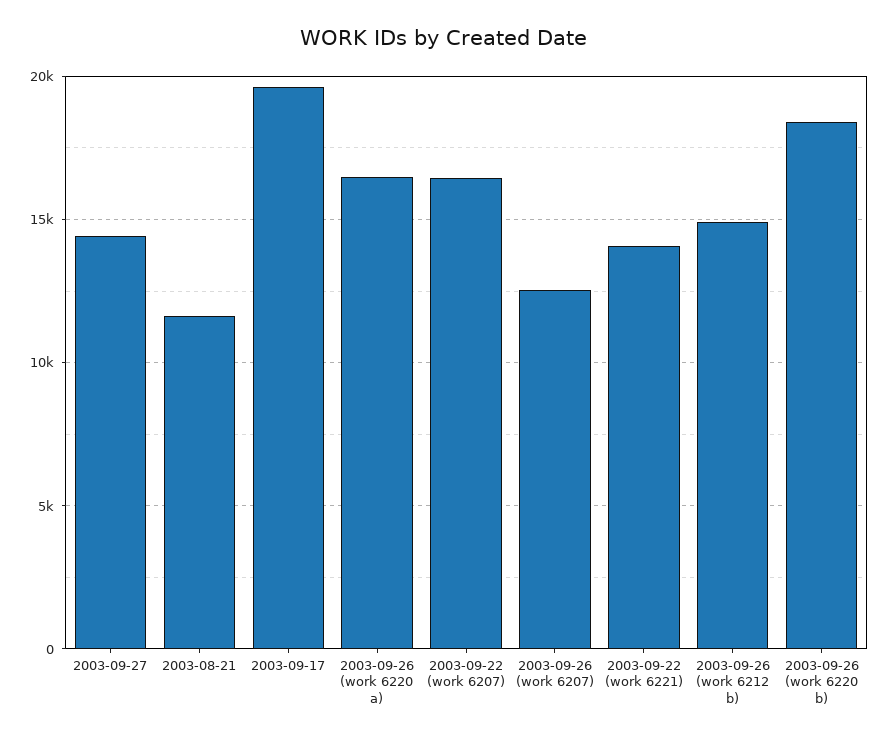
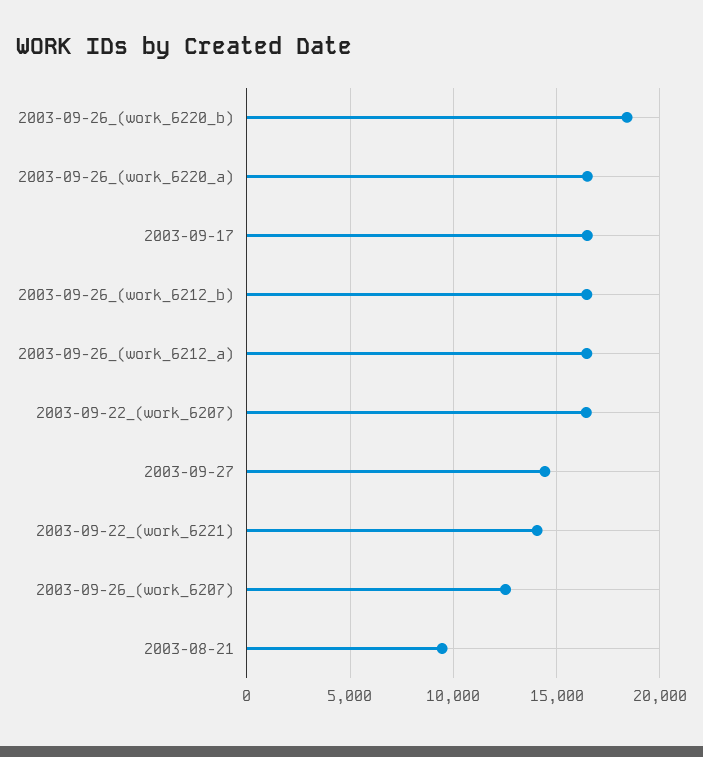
2003-08-21: 11500 -> 9500
2003-09-17: 19500 -> 16500
2003-09-26 (work 6212 b): 15000 -> 16500
2003-09-26_(work_6212_a): none -> 16500

